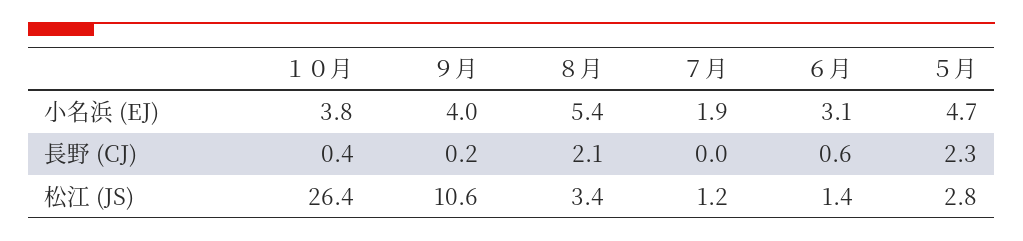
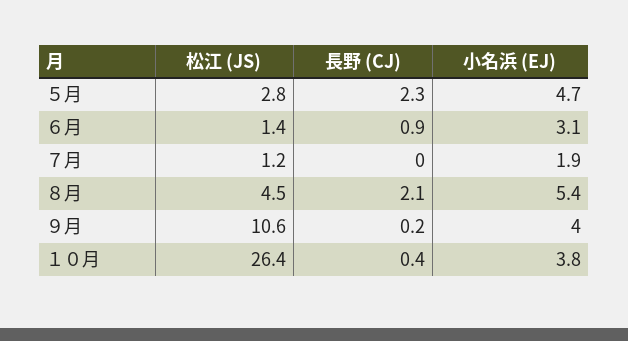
６月, 長野 (CJ): 0.6 -> 0.9
８月, 松江 (JS): 3.4 -> 4.5

